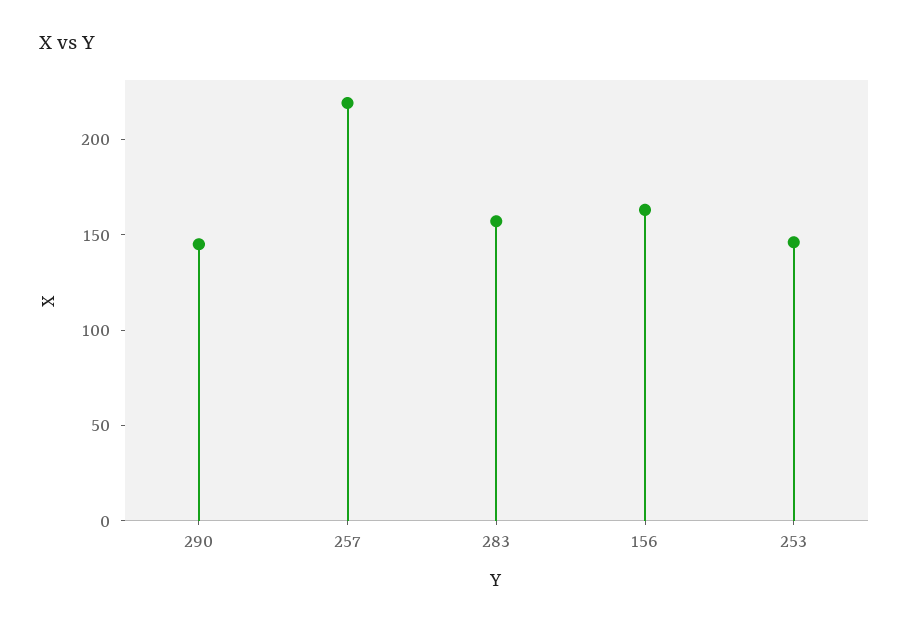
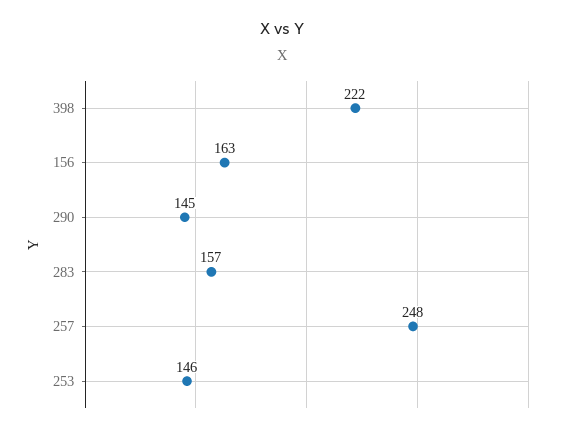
257: 220 -> 248
398: none -> 222

